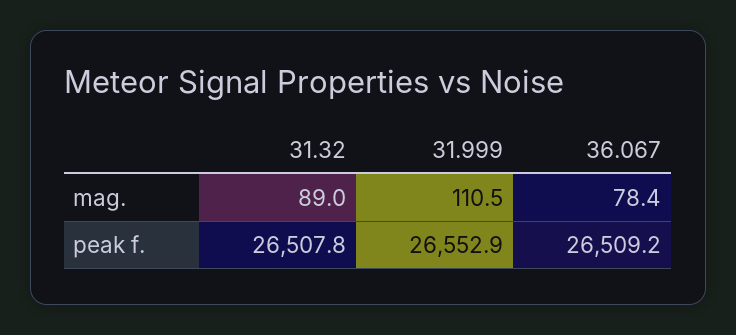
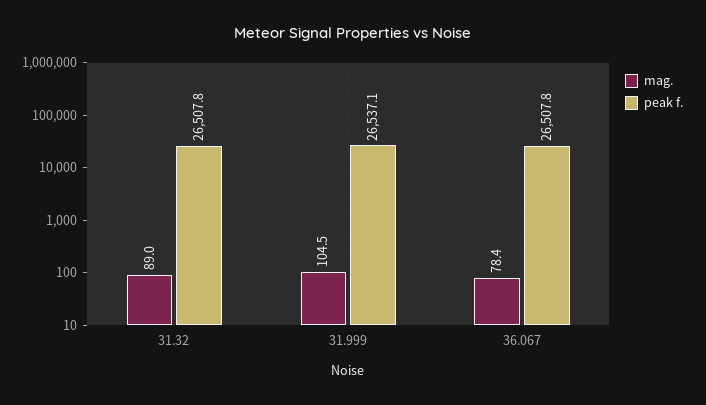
mag., 31.999: 110.5 -> 104.5
peak f., 31.999: 26552.9 -> 26537.1
peak f., 36.067: 26509.2 -> 26507.8

